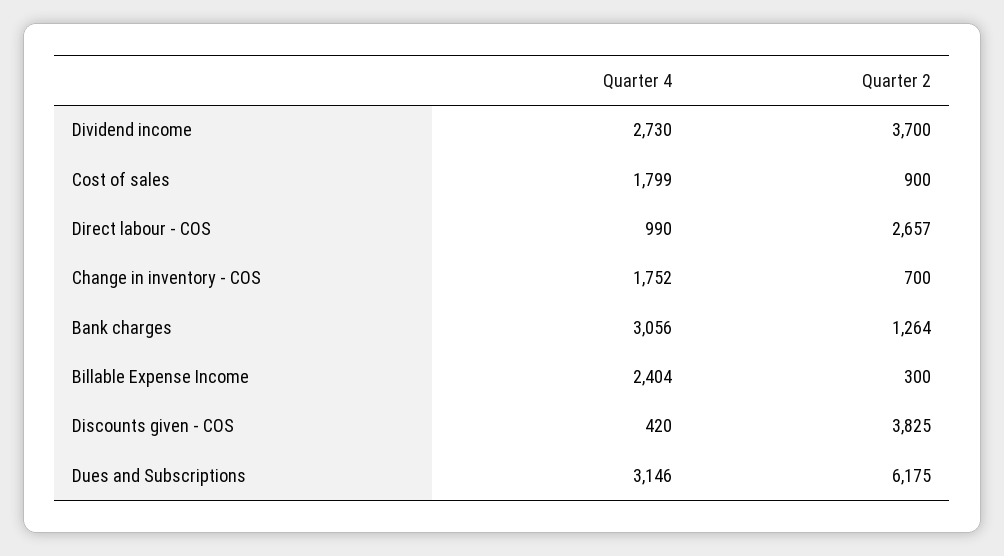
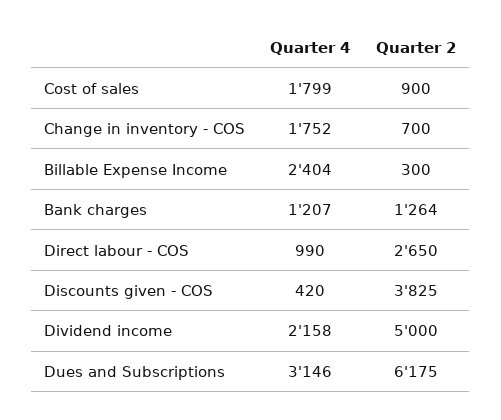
Quarter 4, Dividend income: 2730 -> 2158
Quarter 2, Dividend income: 3700 -> 5000
Quarter 2, Direct labour - COS: 2657 -> 2650
Quarter 4, Bank charges: 3056 -> 1207

